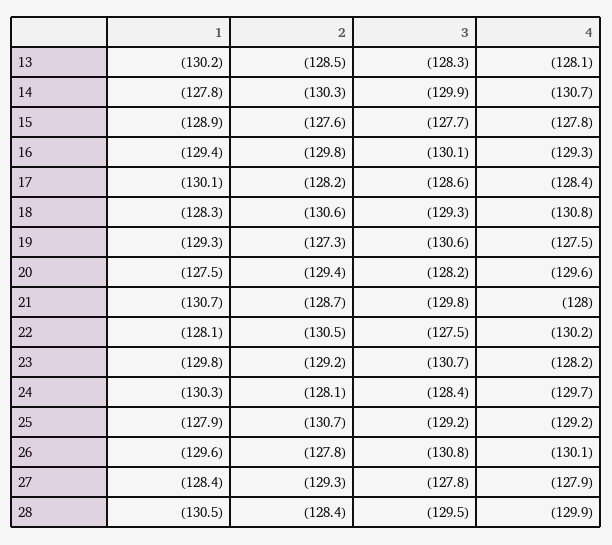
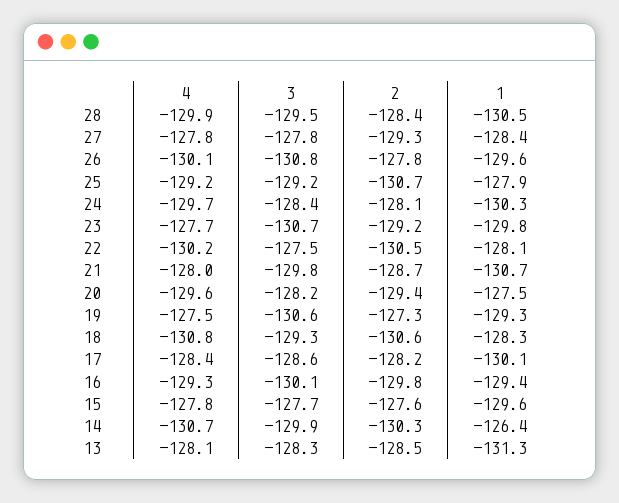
1, 13: -130.2 -> -131.3
1, 14: -127.8 -> -126.4
1, 15: -128.9 -> -129.6
4, 23: -128.2 -> -127.7
4, 27: -127.9 -> -127.8

